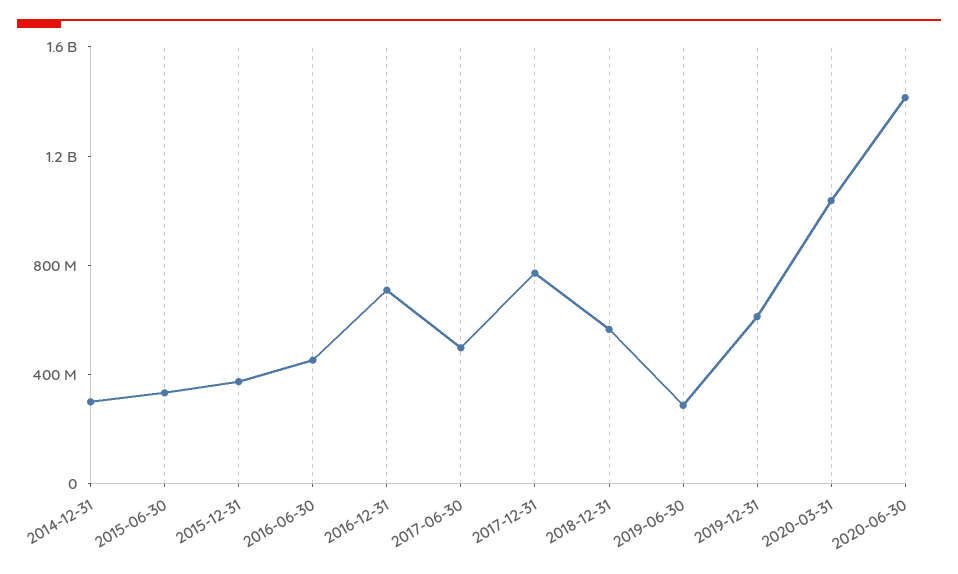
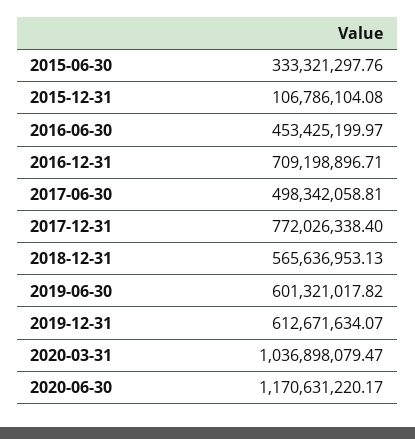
2014-12-31: 300000000 -> none
2015-12-31: 400000000 -> 106786104.08
2019-06-30: 300000000 -> 601321017.82
2020-06-30: 1400000000 -> 1170631220.17

